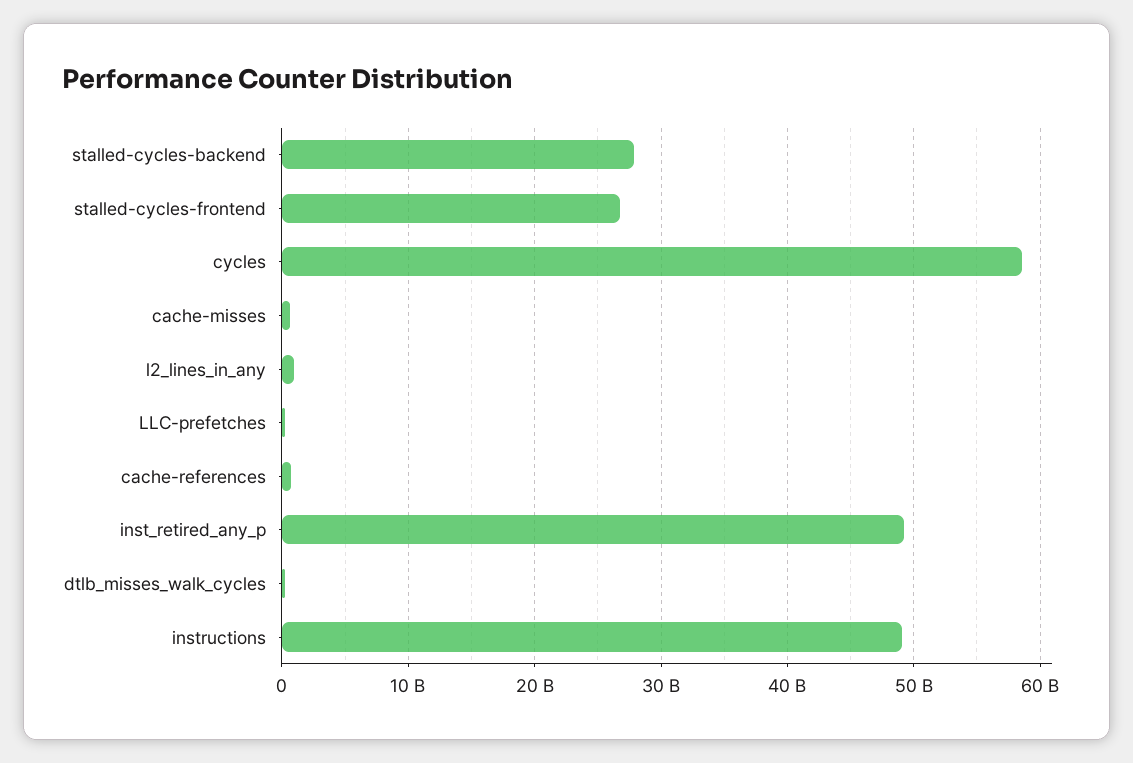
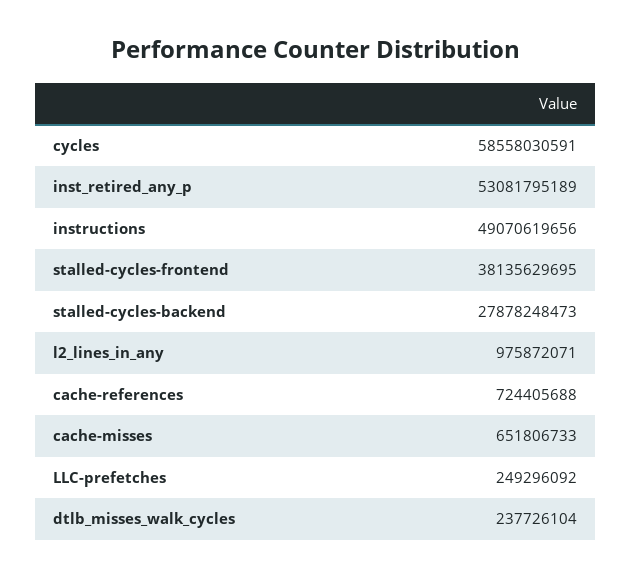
stalled-cycles-frontend: 27000000000 -> 38135629695
inst_retired_any_p: 49000000000 -> 53081795189

